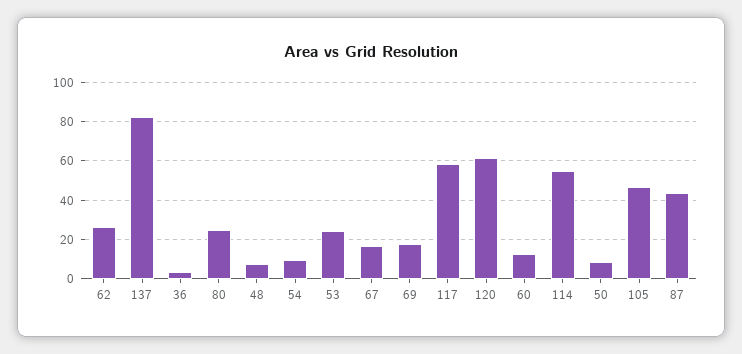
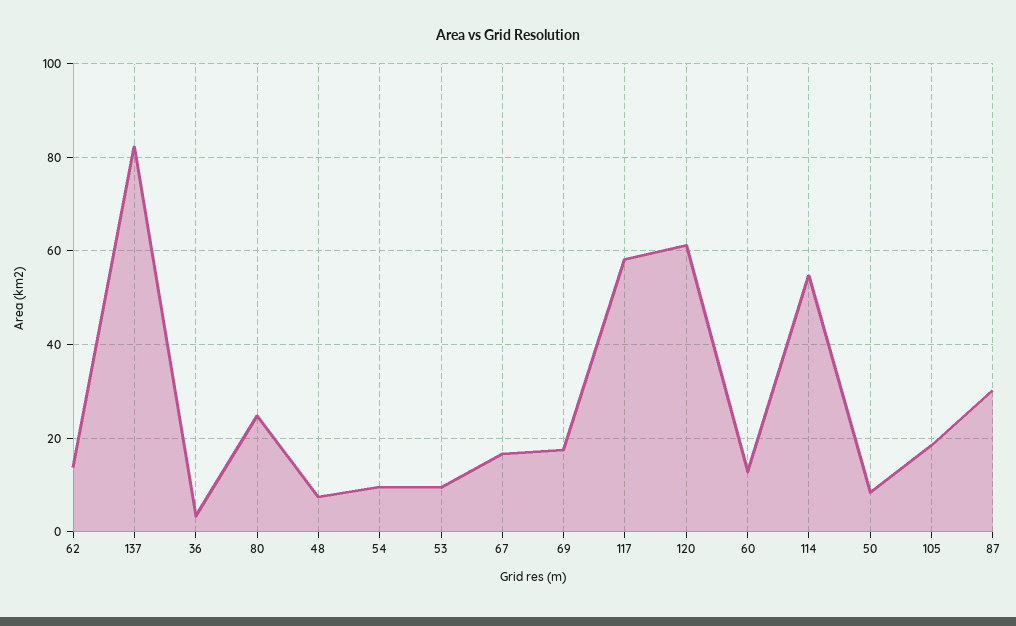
62: 25 -> 14
53: 25 -> 10
105: 45 -> 18
87: 45 -> 30

